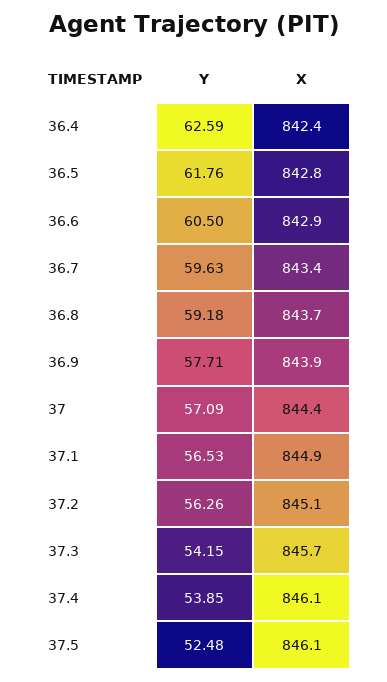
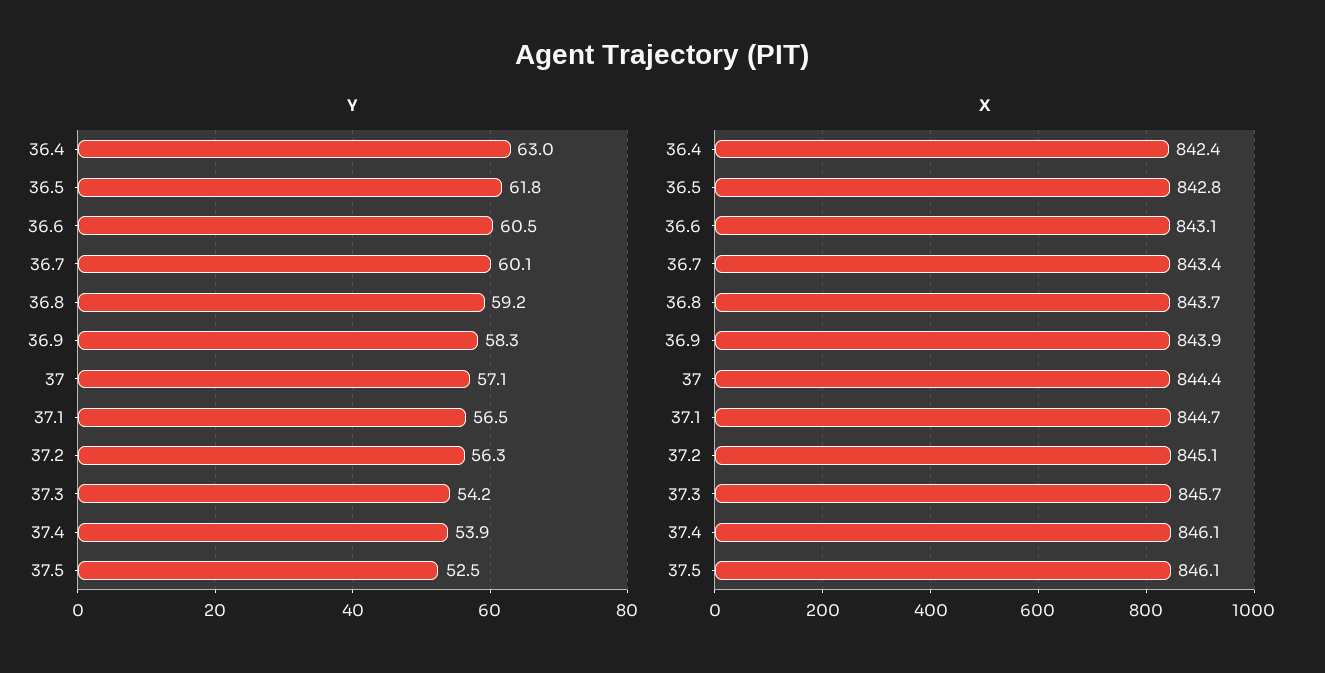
Y, 36.4: 62.59 -> 63
X, 36.6: 842.9 -> 843.1
Y, 36.7: 59.63 -> 60.1
Y, 36.9: 57.71 -> 58.3
X, 37.1: 844.9 -> 844.7

